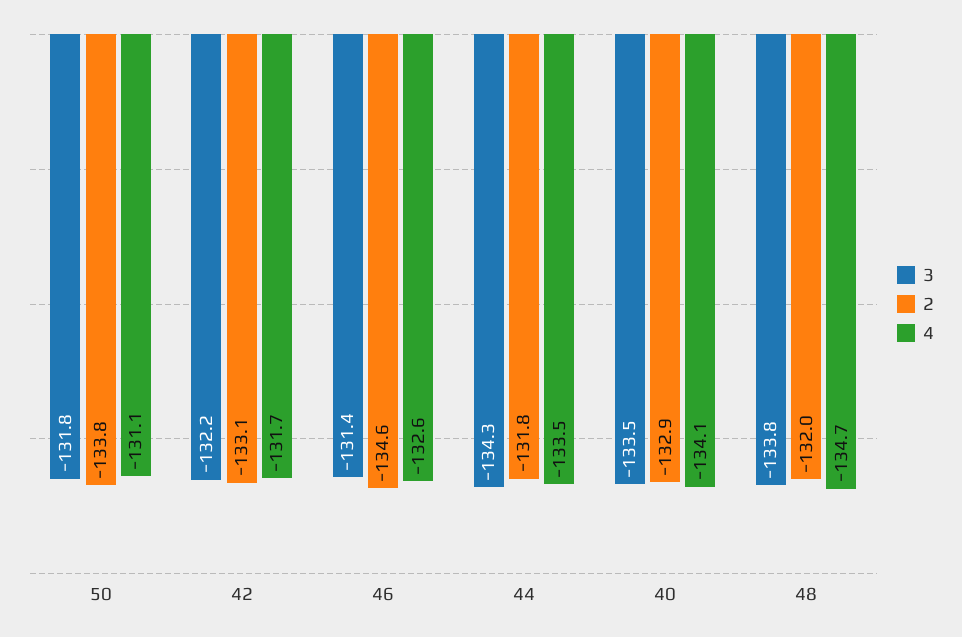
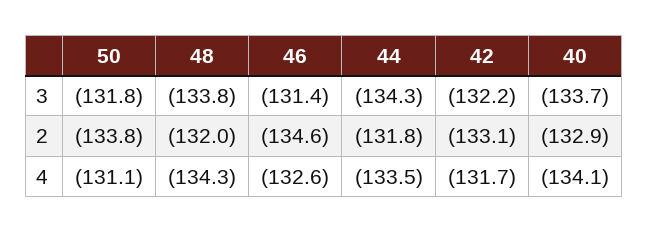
3, 40: -133.5 -> -133.7
4, 48: -134.7 -> -134.3

